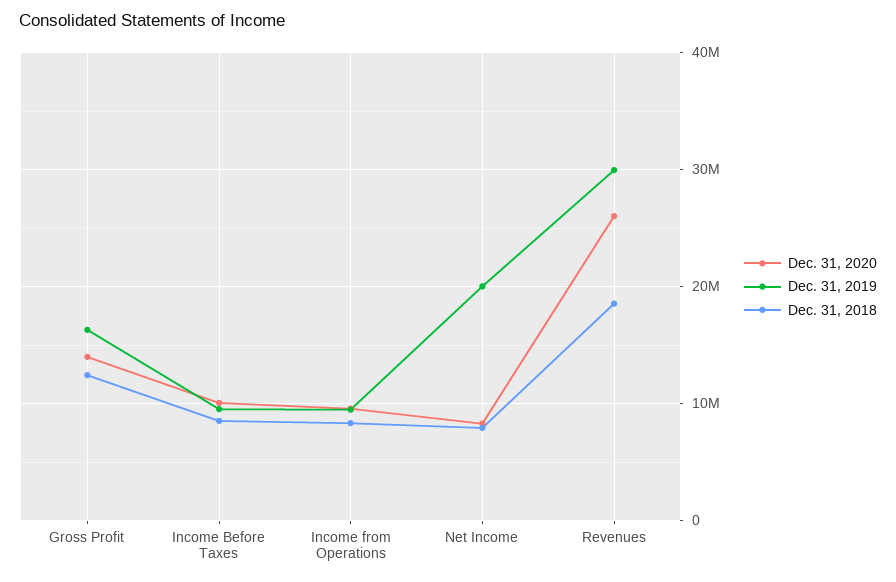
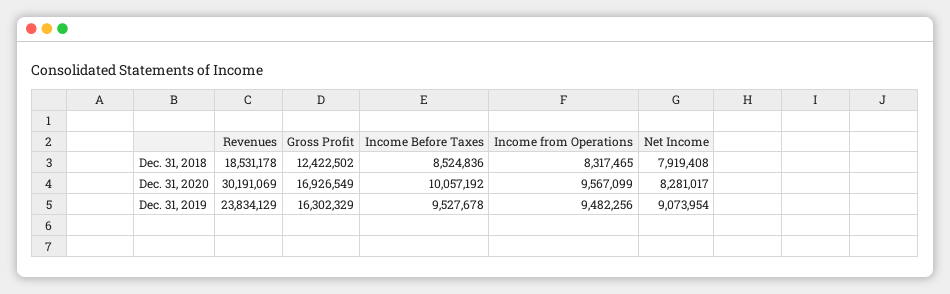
Dec. 31, 2020, Gross Profit: 14000000 -> 16926549
Dec. 31, 2019, Net Income: 20000000 -> 9073954
Dec. 31, 2020, Revenues: 26000000 -> 30191069
Dec. 31, 2019, Revenues: 30000000 -> 23834129

